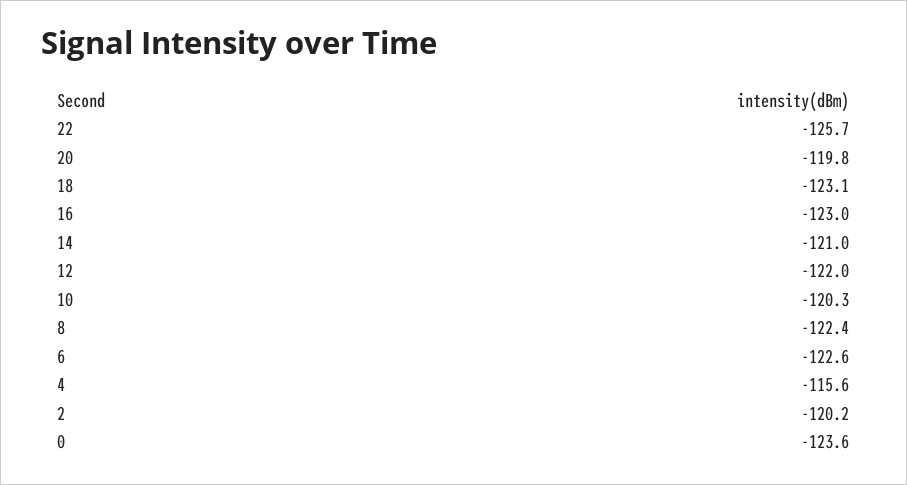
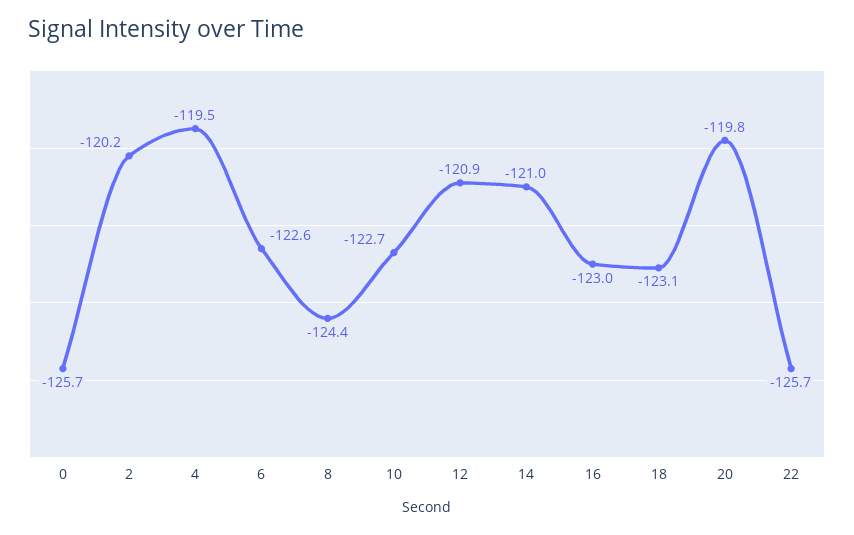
12: -122 -> -120.9
10: -120.3 -> -122.7
8: -122.4 -> -124.4
4: -115.6 -> -119.5
0: -123.6 -> -125.7

